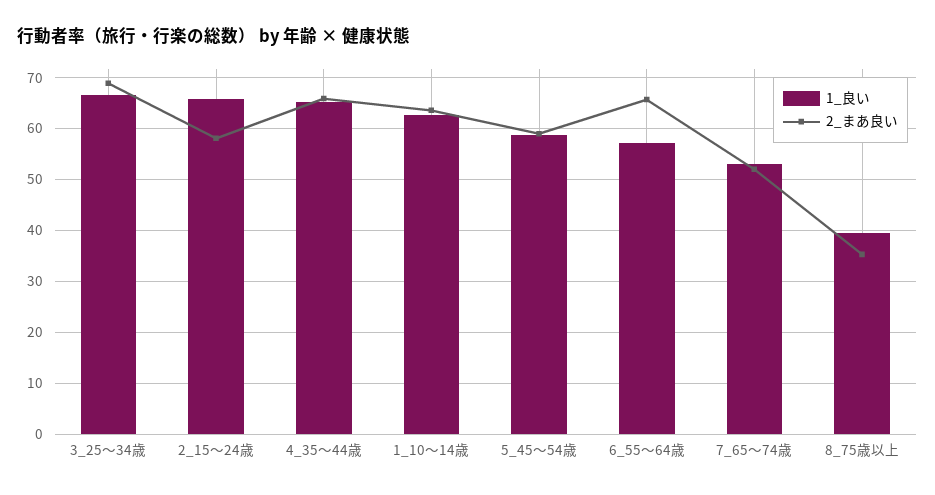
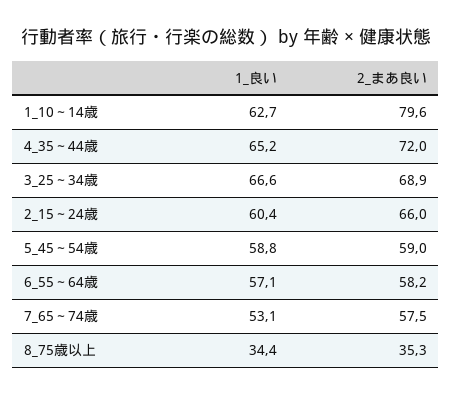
1_良い, 2_15～24歳: 66 -> 60.4
2_まあ良い, 2_15～24歳: 58 -> 66
2_まあ良い, 4_35～44歳: 66 -> 72
2_まあ良い, 1_10～14歳: 64 -> 79.6
2_まあ良い, 6_55～64歳: 66 -> 58.2
2_まあ良い, 7_65～74歳: 52 -> 57.5
1_良い, 8_75歳以上: 40 -> 34.4

